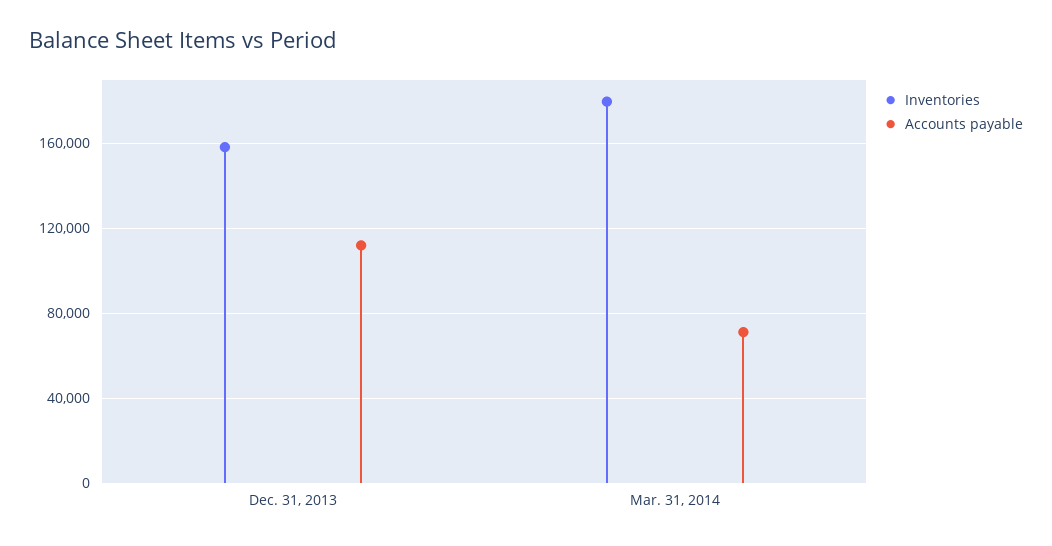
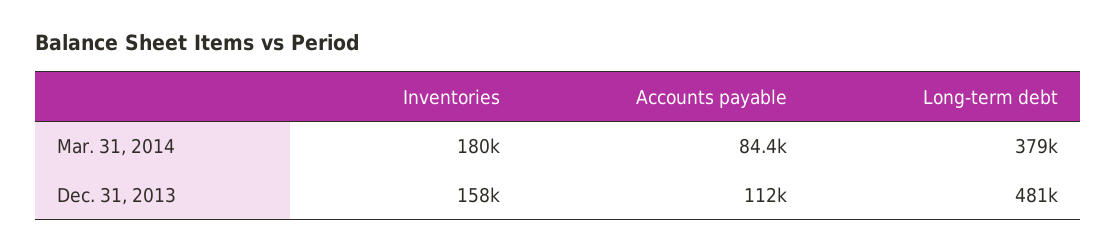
Accounts payable, Mar. 31, 2014: 70000 -> 84400
Long-term debt, Mar. 31, 2014: none -> 379000
Long-term debt, Dec. 31, 2013: none -> 481000

